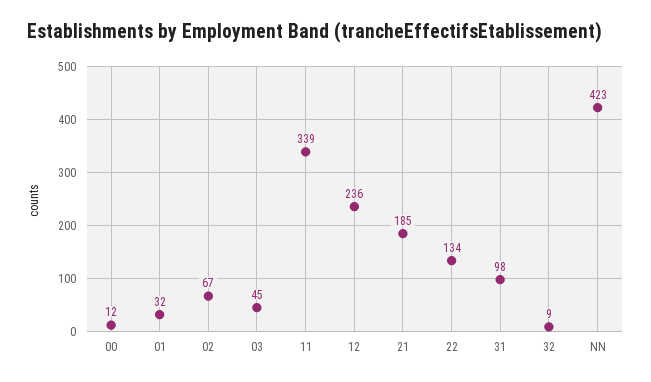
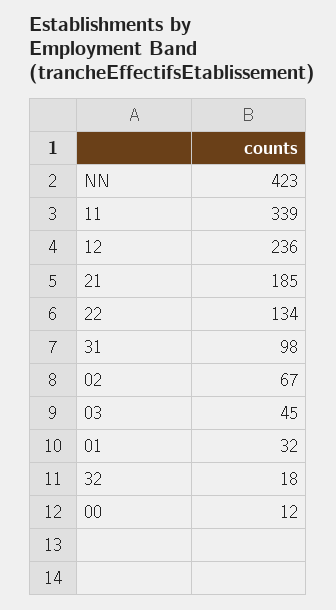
32: 9 -> 18

